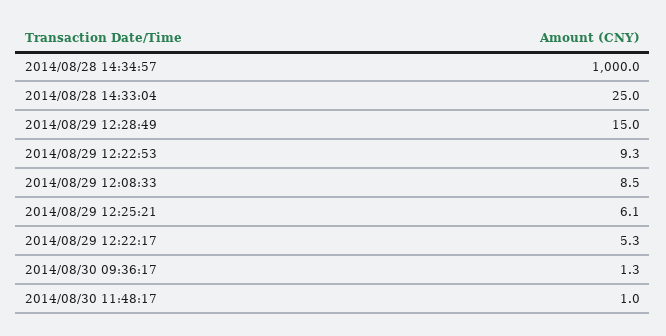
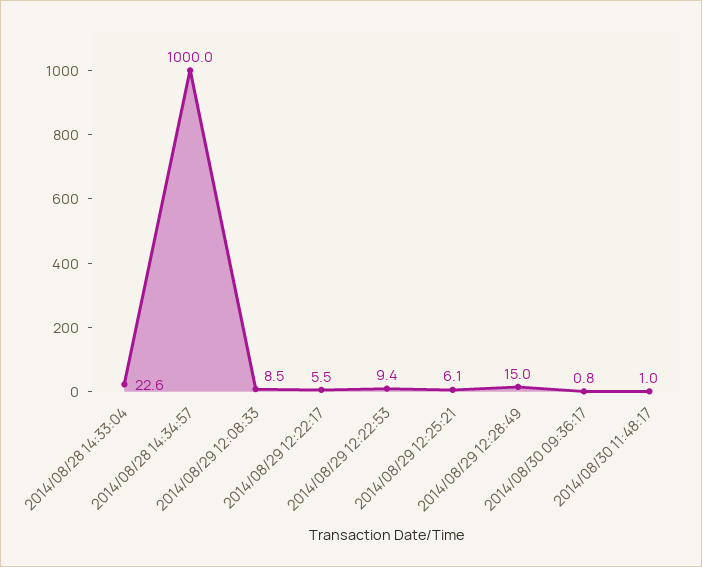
2014/08/28 14:33:04: 25 -> 22.6
2014/08/29 12:22:53: 9.3 -> 9.4
2014/08/29 12:22:17: 5.3 -> 5.5
2014/08/30 09:36:17: 1.3 -> 0.8

